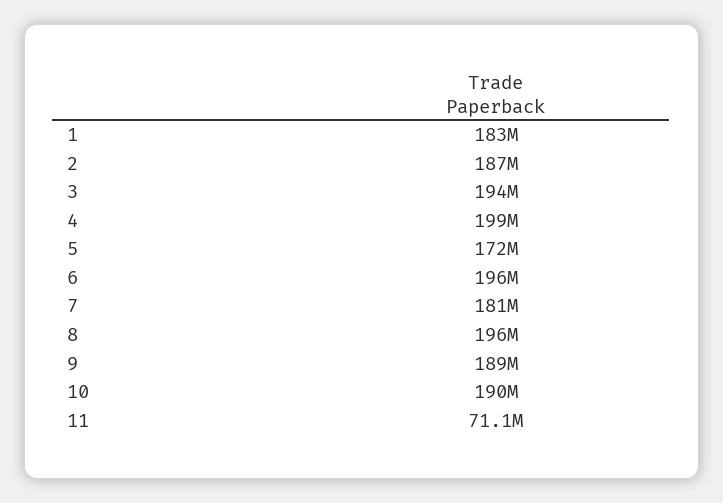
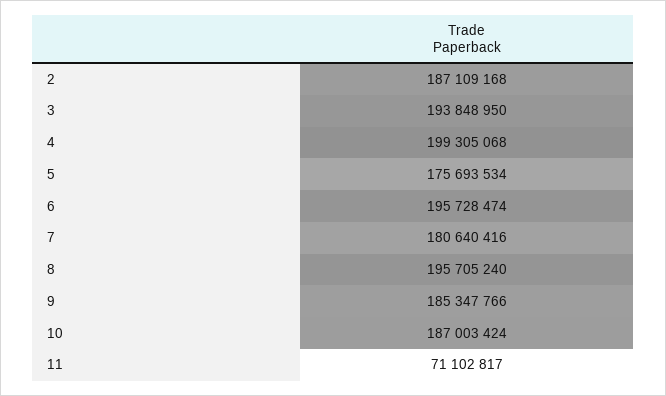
1: 183000000 -> none
5: 172000000 -> 175693534
9: 189000000 -> 185347766
10: 190000000 -> 187003424

